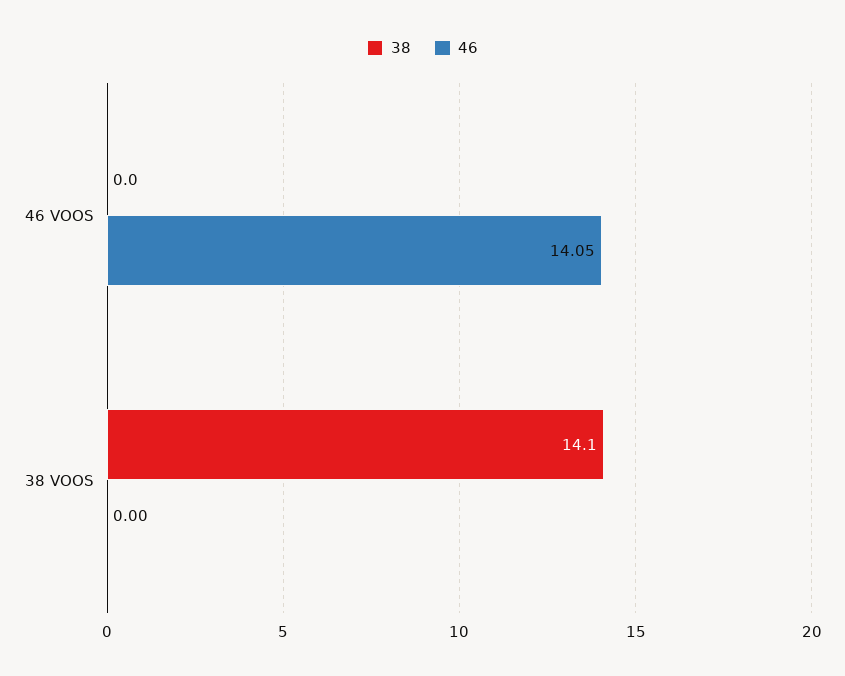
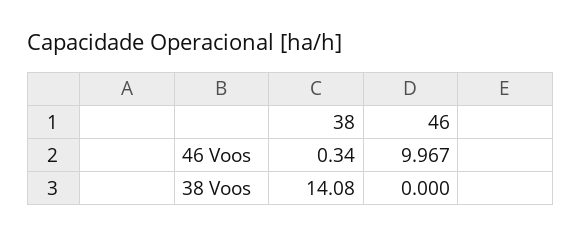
38, 46 VOOS: 0 -> 0.34
46, 46 VOOS: 14.05 -> 9.967

